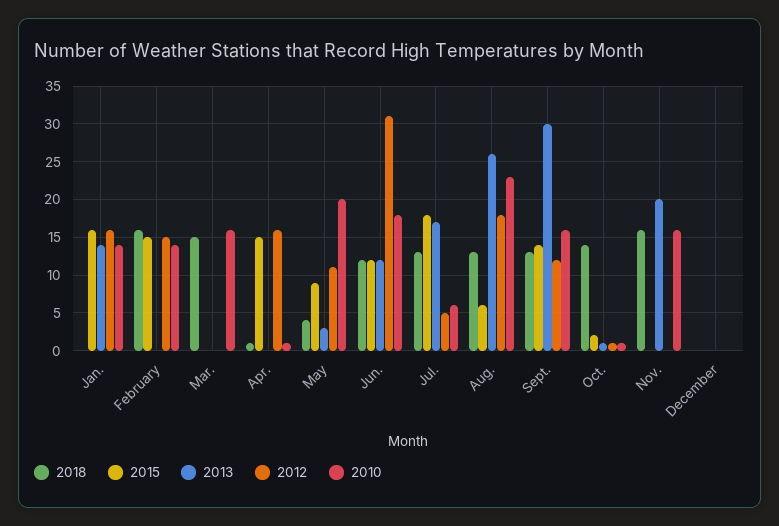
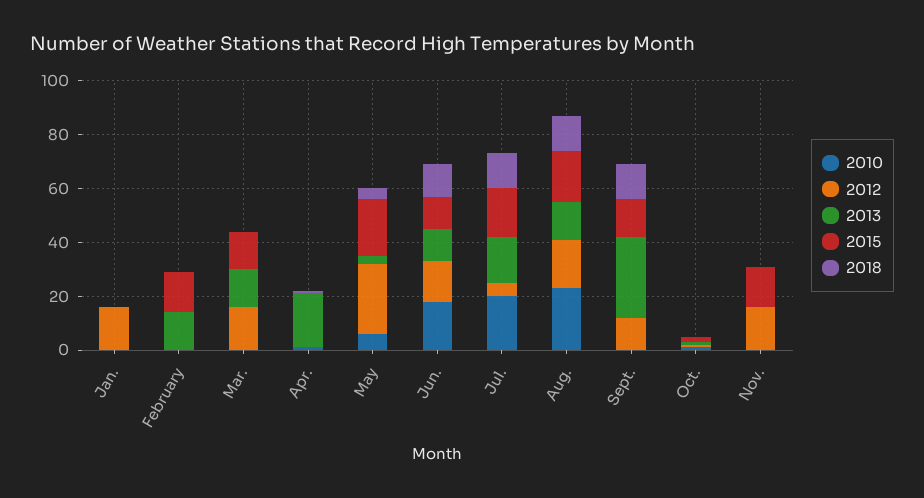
2015, Jan.: 16 -> 0
2013, Jan.: 14 -> 0
2010, Jan.: 14 -> 0
2018, February: 16 -> 0
2013, February: 0 -> 15
2012, February: 15 -> 0
2010, February: 14 -> 0
2018, Mar.: 15 -> 0
2015, Mar.: 0 -> 15
2013, Mar.: 0 -> 15
2012, Mar.: 0 -> 15
2010, Mar.: 16 -> 0
2015, Apr.: 15 -> 0
2013, Apr.: 0 -> 20
2012, Apr.: 16 -> 0
2015, May: 9 -> 20
2012, May: 11 -> 25
2010, May: 20 -> 5
2012, Jun.: 31 -> 15
2010, Jul.: 6 -> 20
2015, Aug.: 6 -> 20
2013, Aug.: 26 -> 15
2010, Sept.: 16 -> 0
2018, Oct.: 14 -> 0
2018, Nov.: 16 -> 0
2015, Nov.: 0 -> 15
2013, Nov.: 20 -> 0
2012, Nov.: 0 -> 15
2010, Nov.: 16 -> 0
2018, December: 0 -> none
2015, December: 0 -> none
2013, December: 0 -> none
2012, December: 0 -> none
2010, December: 0 -> none

